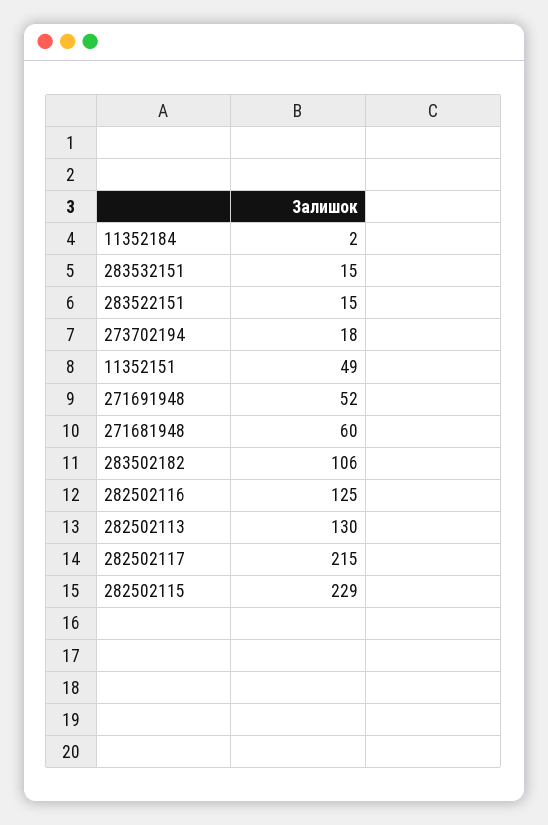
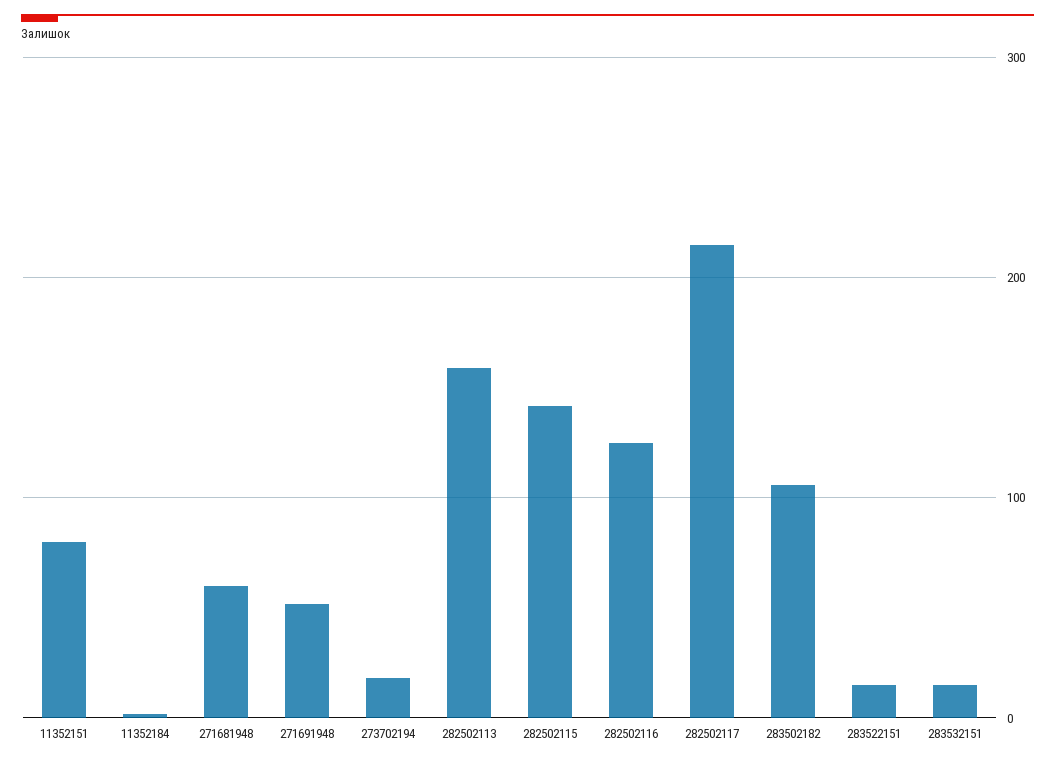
11352151: 49 -> 80
282502113: 130 -> 160
282502115: 229 -> 140

